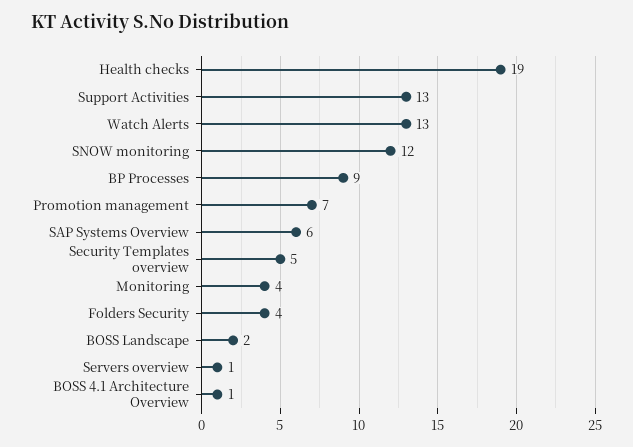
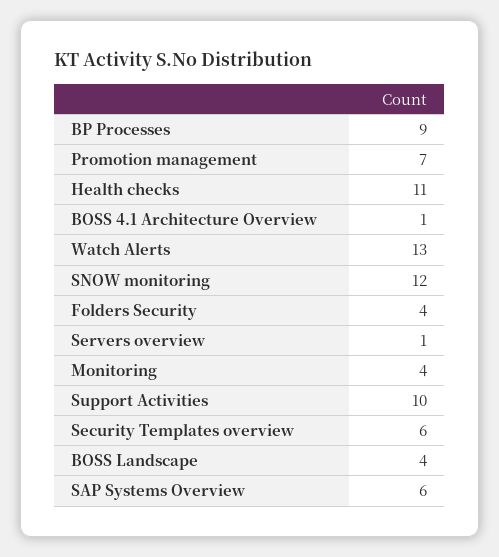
Health checks: 19 -> 11
Support Activities: 13 -> 10
Security Templates overview: 5 -> 6
BOSS Landscape: 2 -> 4

